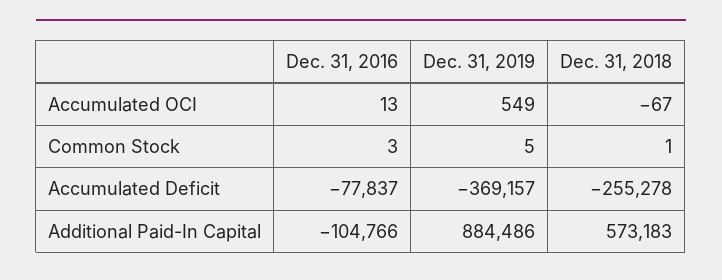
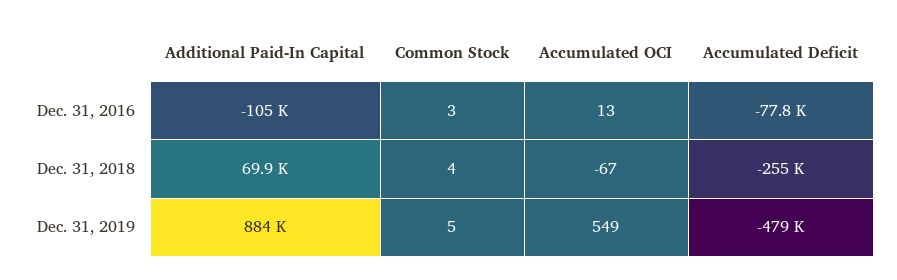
Dec. 31, 2018, Common Stock: 1 -> 4
Dec. 31, 2019, Accumulated Deficit: -369157 -> -479000
Dec. 31, 2018, Additional Paid-In Capital: 573183 -> 69900

